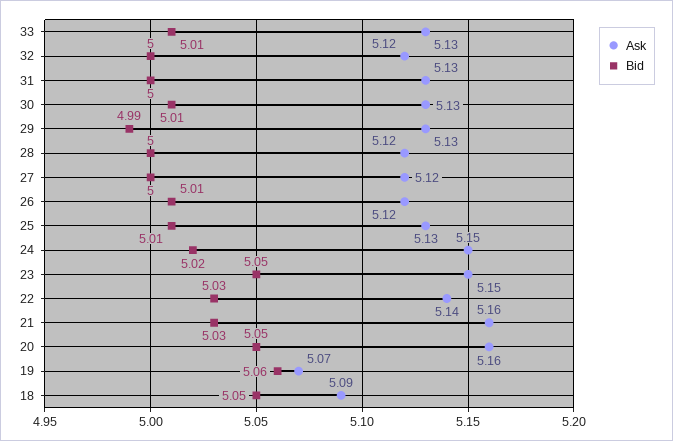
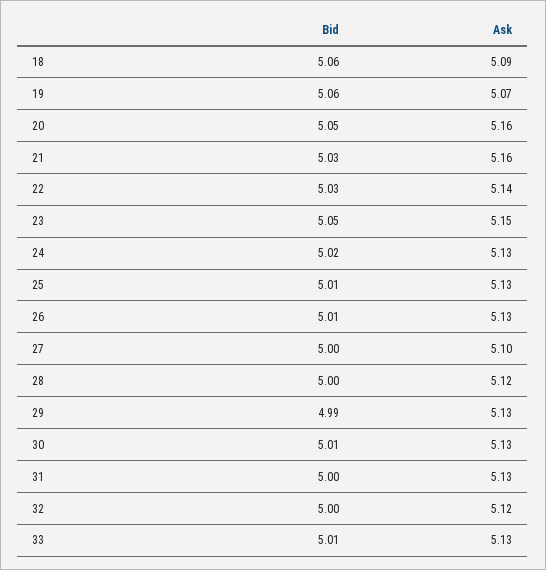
Ask, 27: 5.12 -> 5.1
Ask, 26: 5.12 -> 5.13
Ask, 24: 5.15 -> 5.13
Bid, 18: 5.05 -> 5.06

